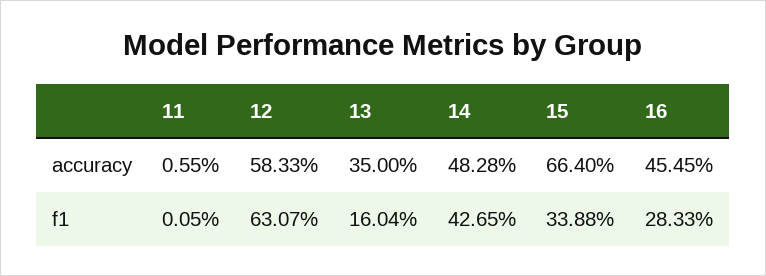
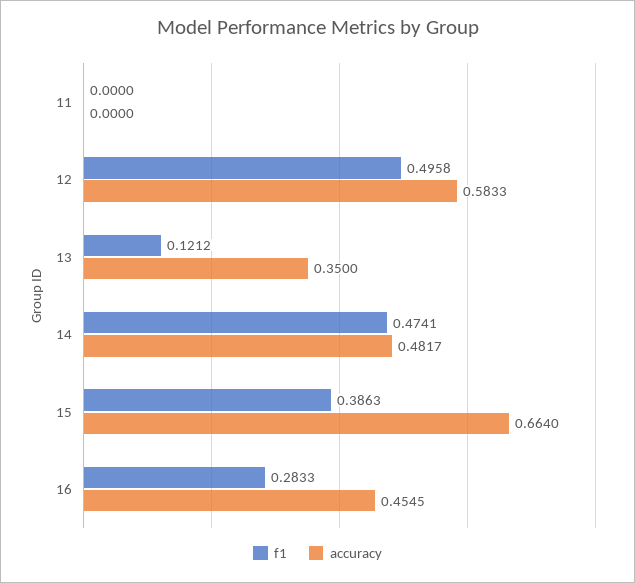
accuracy, 11: 0.0055 -> 0
accuracy, 14: 0.4828 -> 0.4817
f1, 11: 0.0005 -> 0
f1, 12: 0.6307 -> 0.4958
f1, 13: 0.1604 -> 0.1212
f1, 14: 0.4265 -> 0.4741
f1, 15: 0.3388 -> 0.3863

